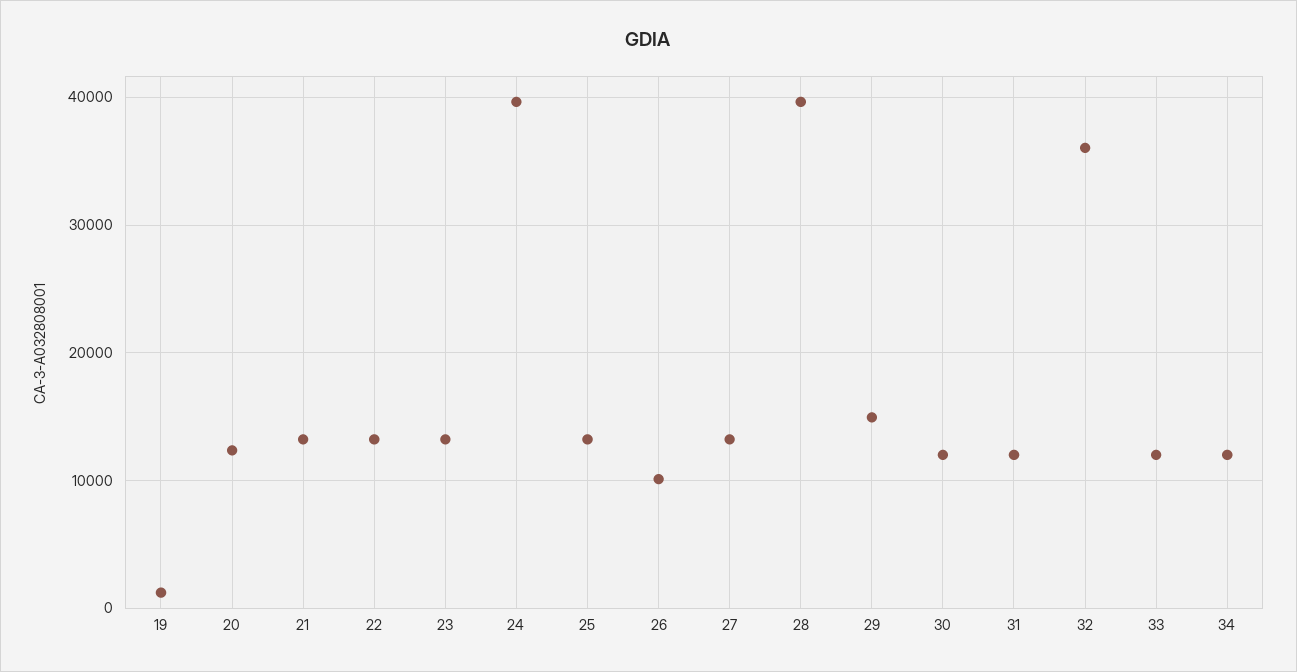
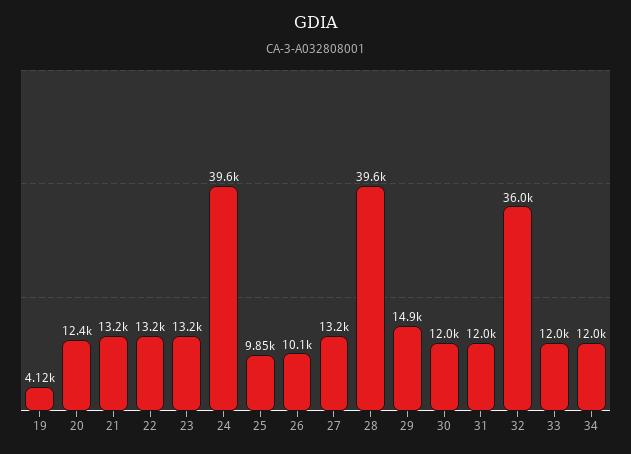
19: 1000 -> 4120
25: 13000 -> 9850

